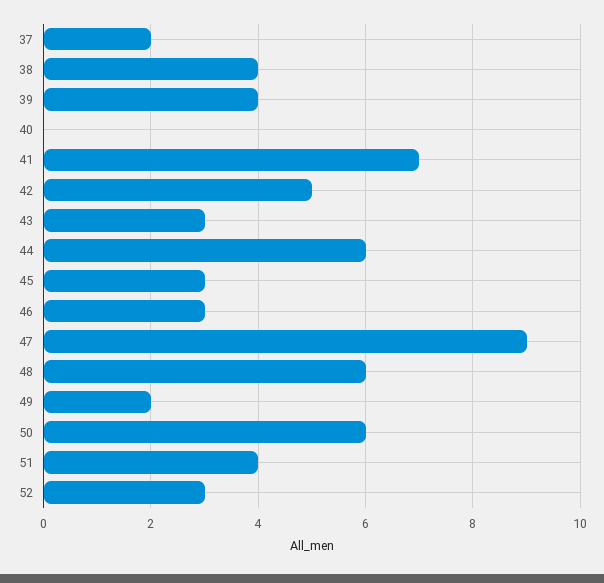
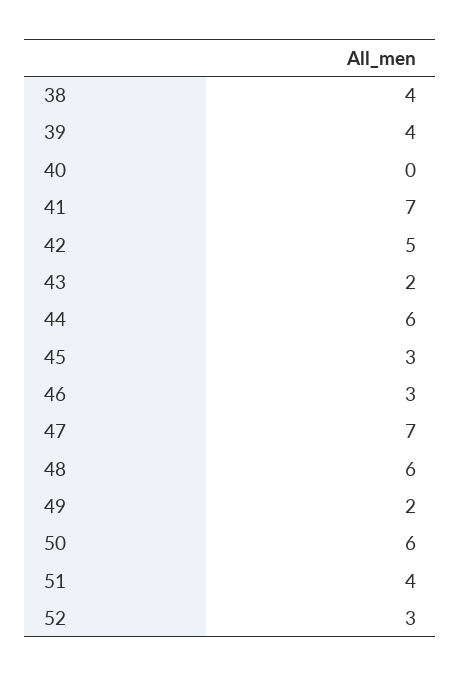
37: 2 -> none
43: 3 -> 2
47: 9 -> 7

